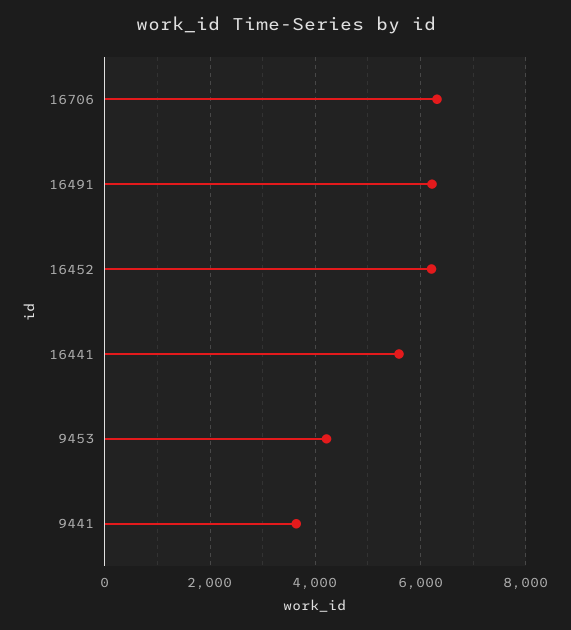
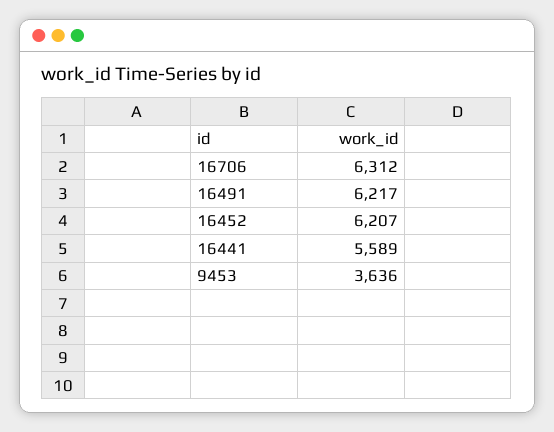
9453: 4200 -> 3636
9441: 3600 -> none

